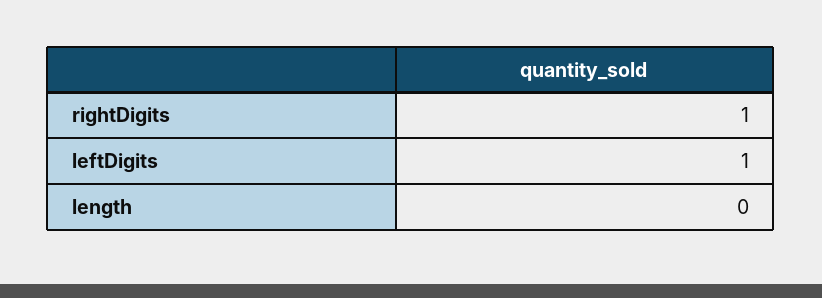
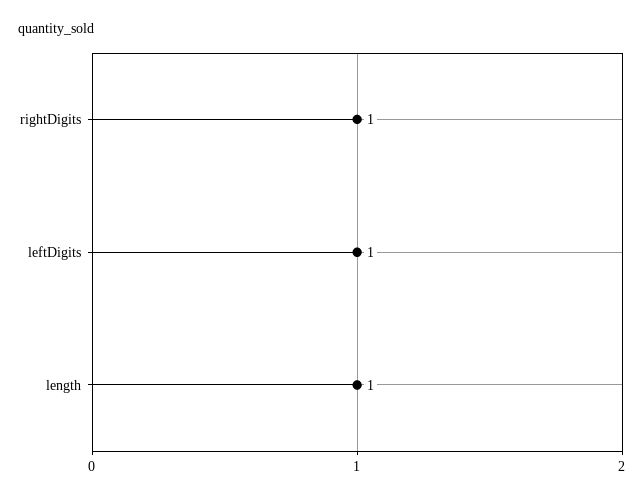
length: 0 -> 1

